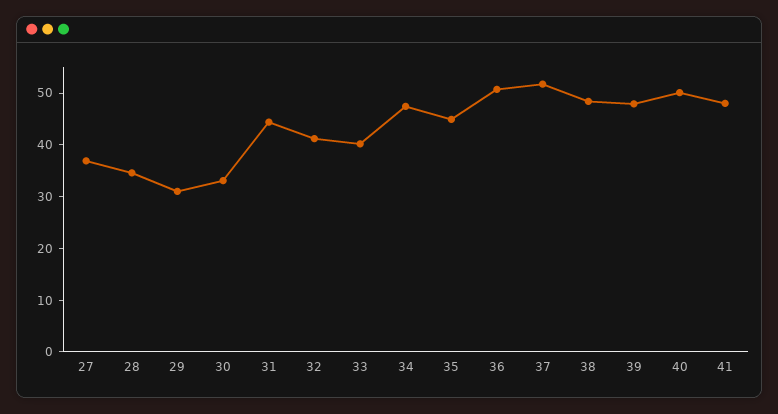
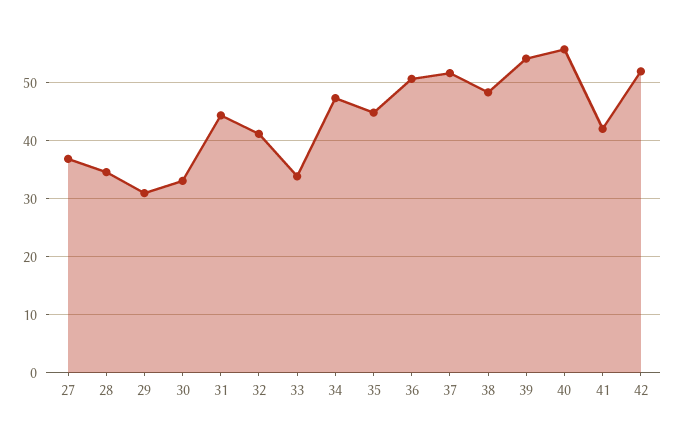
33: 40 -> 34
39: 48 -> 54
40: 50 -> 56
41: 48 -> 42
42: none -> 52

